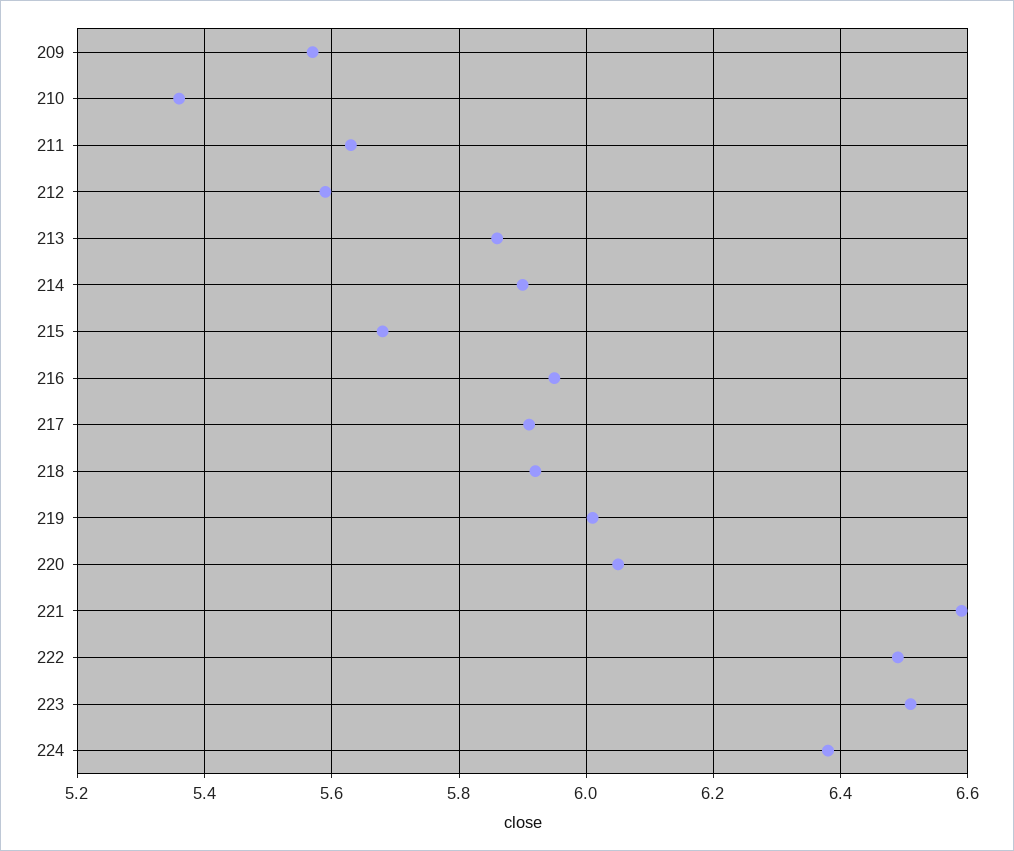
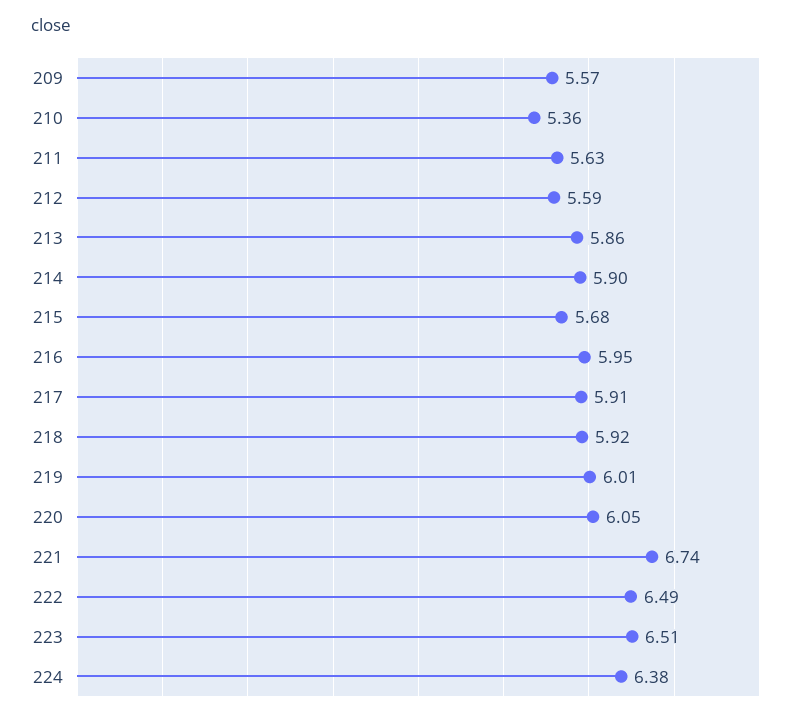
221: 6.6 -> 6.74

